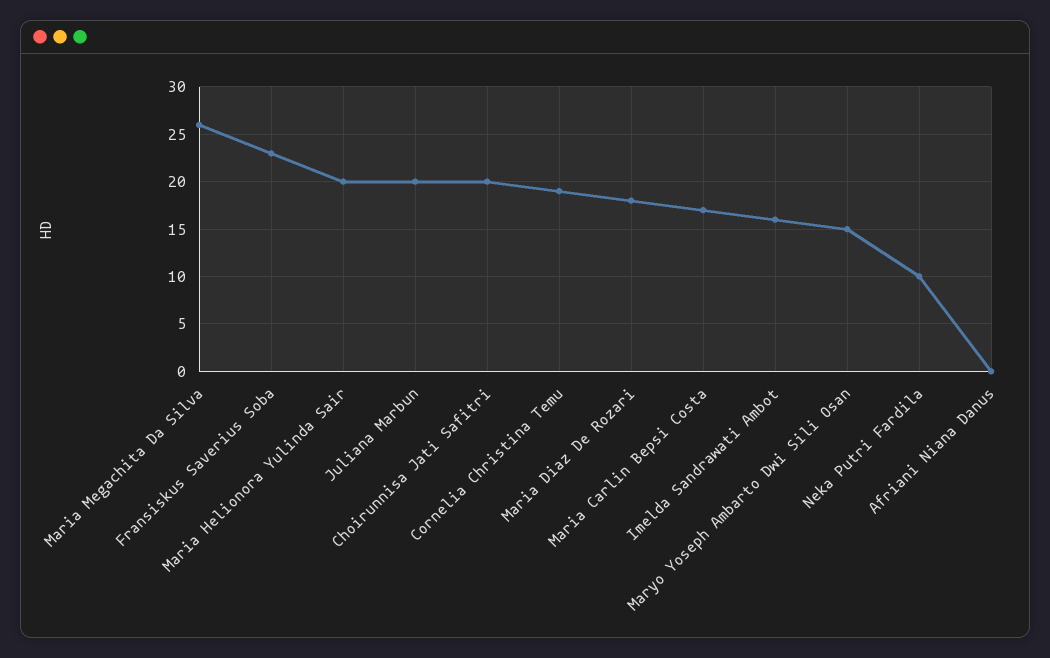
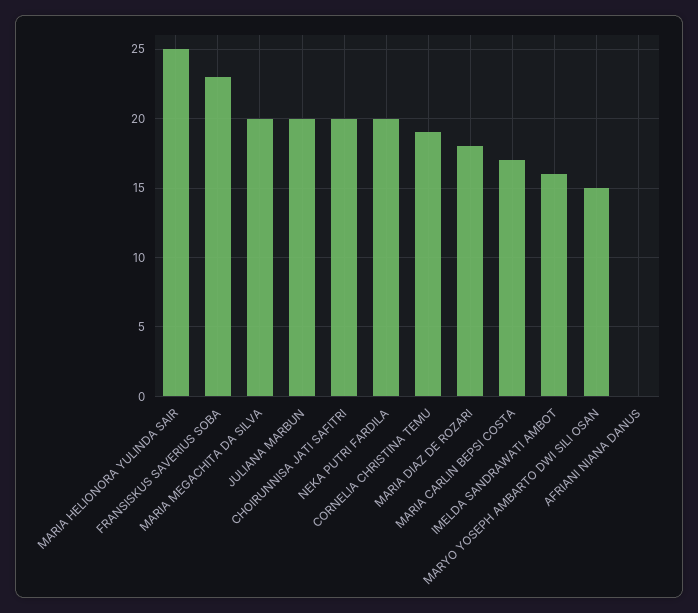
Maria Megachita Da Silva: 26 -> 20
Maria Helionora Yulinda Sair: 20 -> 25
Neka Putri Fardila: 10 -> 20

